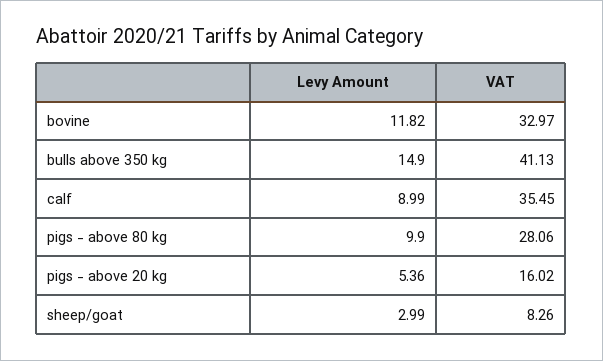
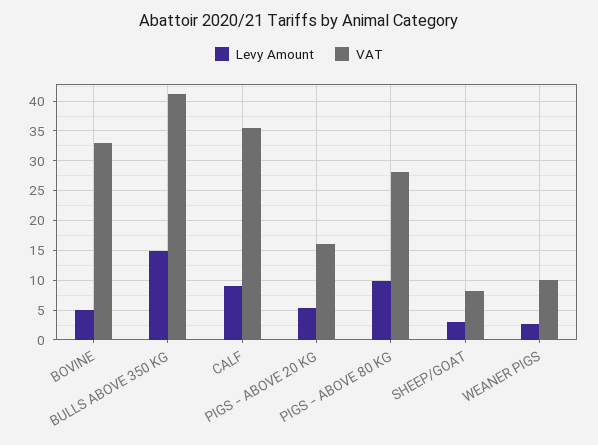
Levy Amount, bovine: 11.82 -> 5
Levy Amount, WEANER PIGS: none -> 2.5
VAT, WEANER PIGS: none -> 10

